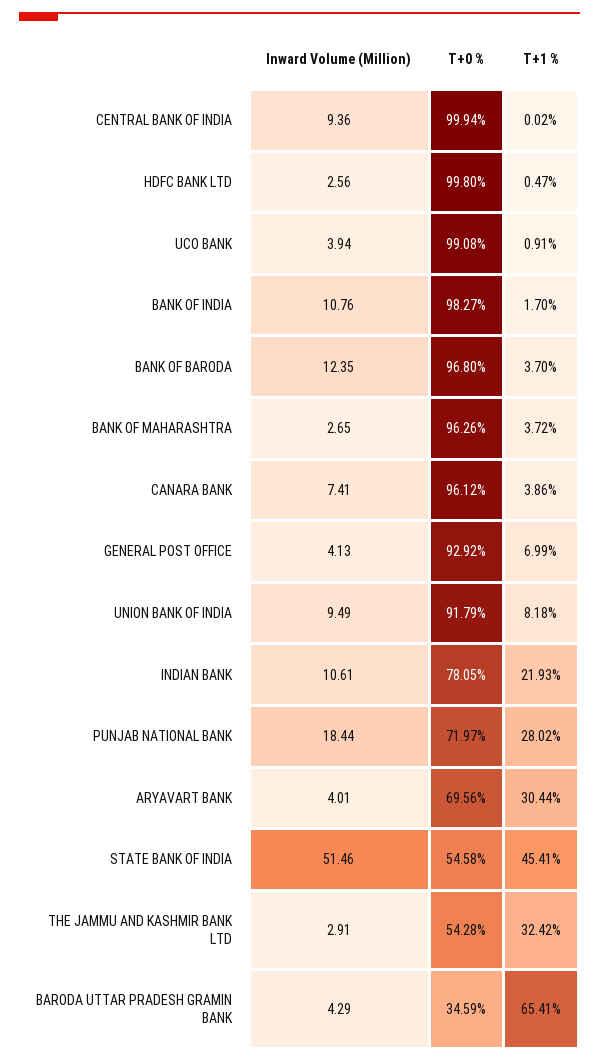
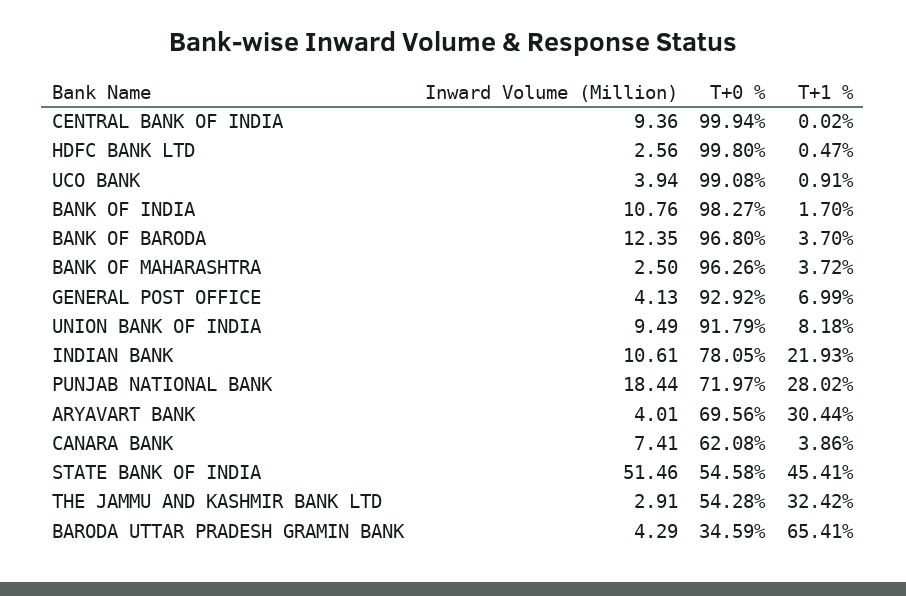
Inward Volume (Million), BANK OF MAHARASHTRA: 2.65 -> 2.5
T+0 %, CANARA BANK: 96.12 -> 62.08

